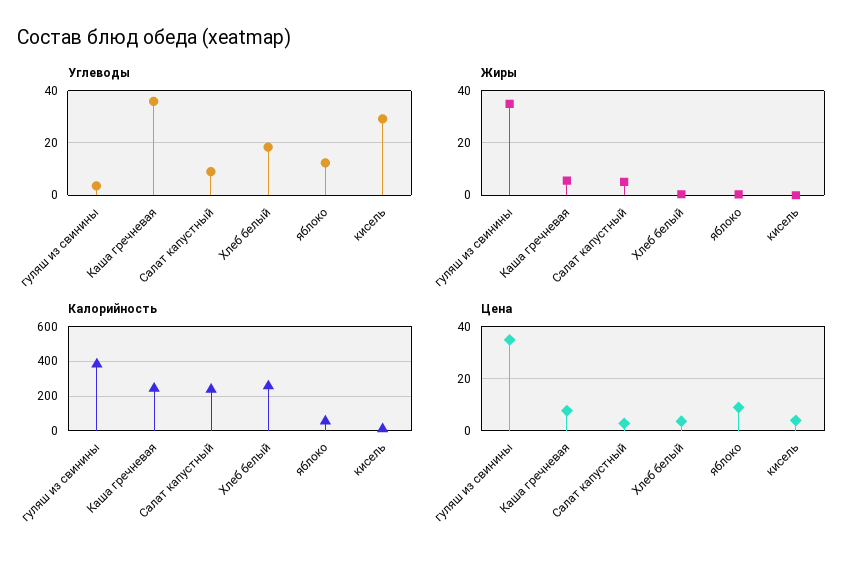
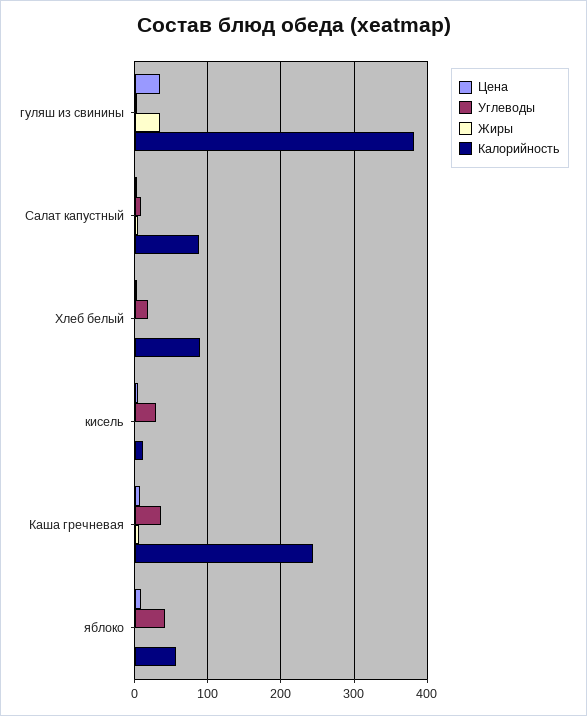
Углеводы, яблоко: 12.5 -> 40
Калорийность, Салат капустный: 250 -> 90
Калорийность, Хлеб белый: 250 -> 90

